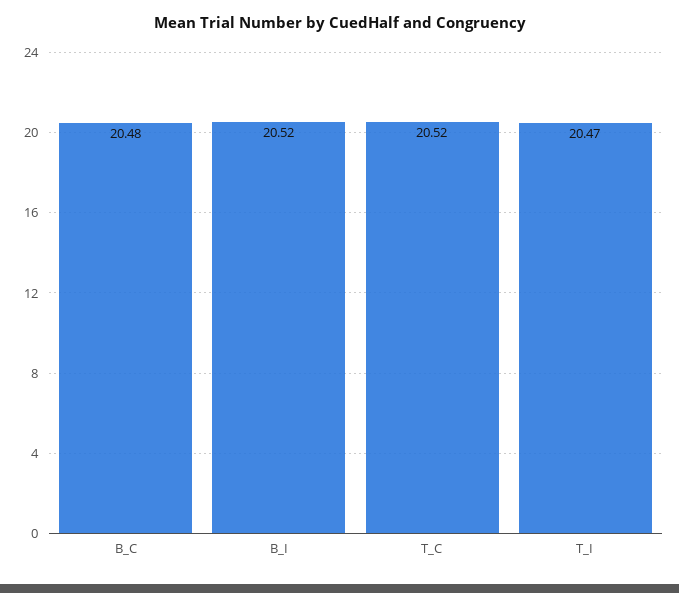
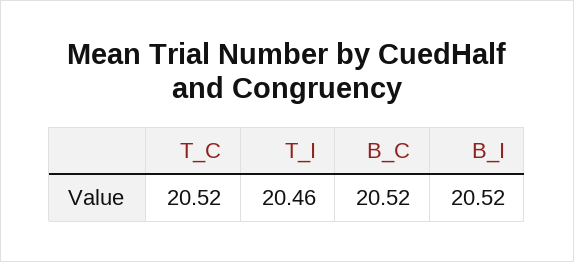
B_C: 20.48 -> 20.52
T_I: 20.47 -> 20.46

